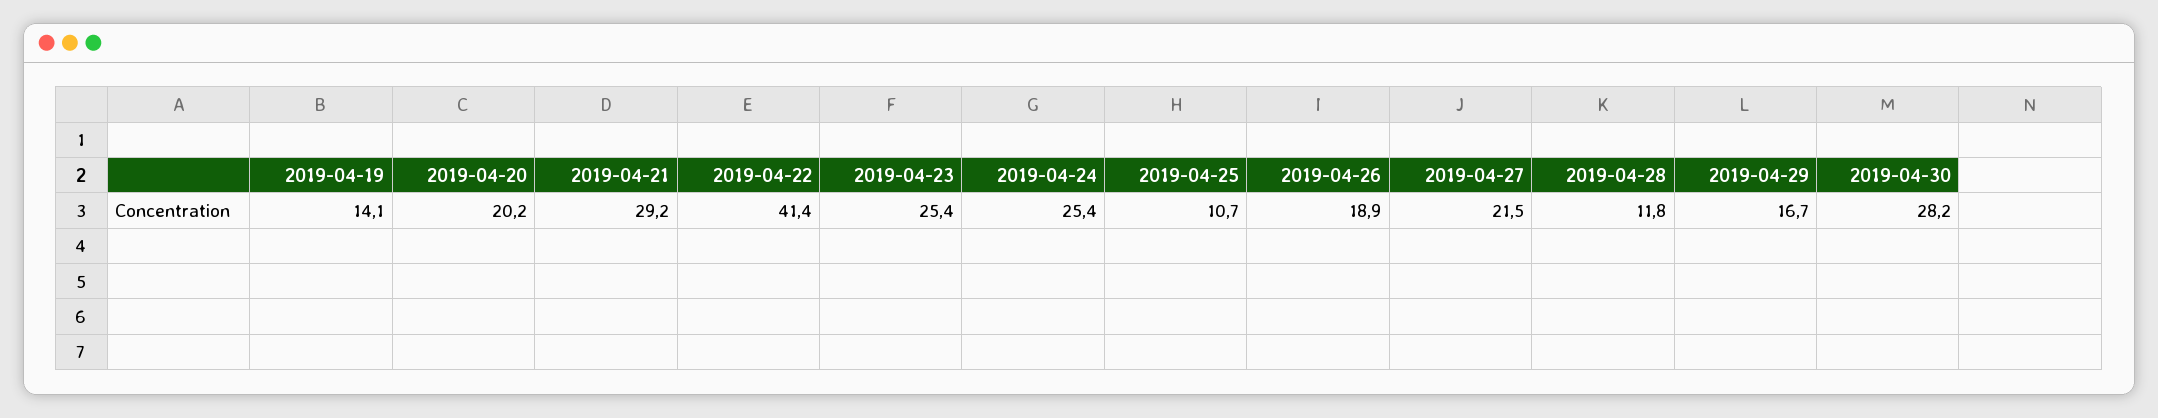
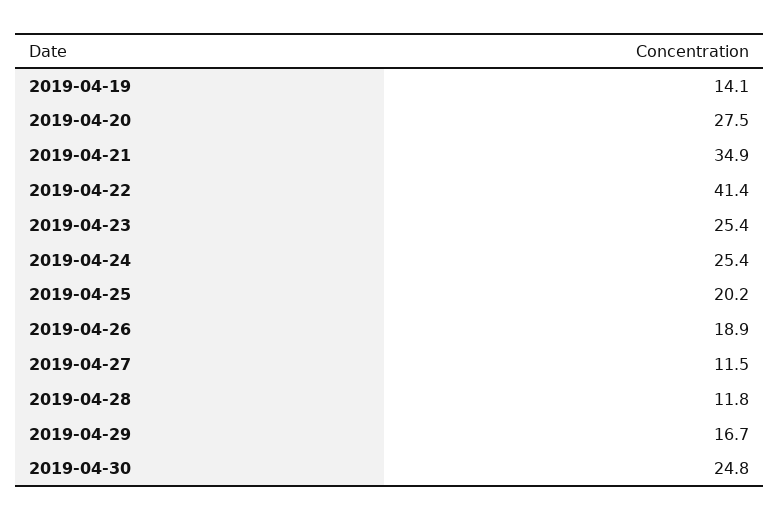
2019-04-20: 20.2 -> 27.5
2019-04-21: 29.2 -> 34.9
2019-04-25: 10.7 -> 20.2
2019-04-27: 21.5 -> 11.5
2019-04-30: 28.2 -> 24.8

